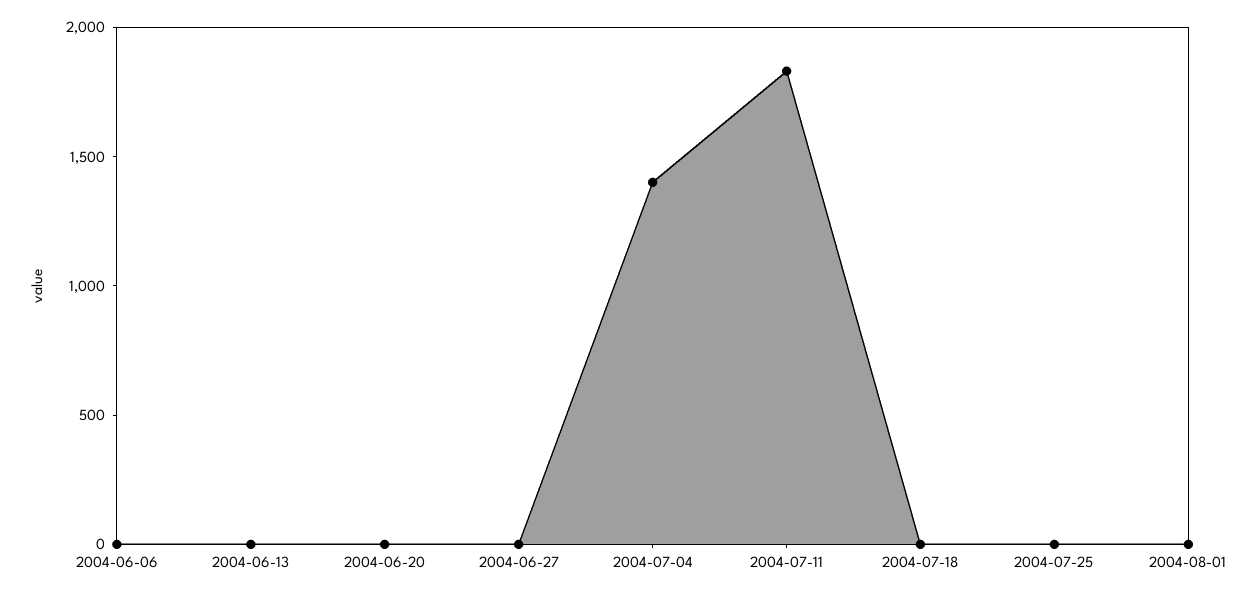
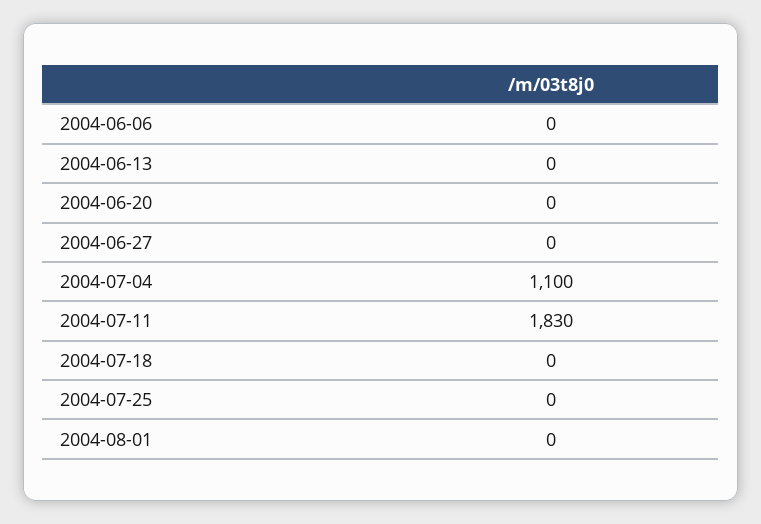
2004-07-04: 1400 -> 1100

